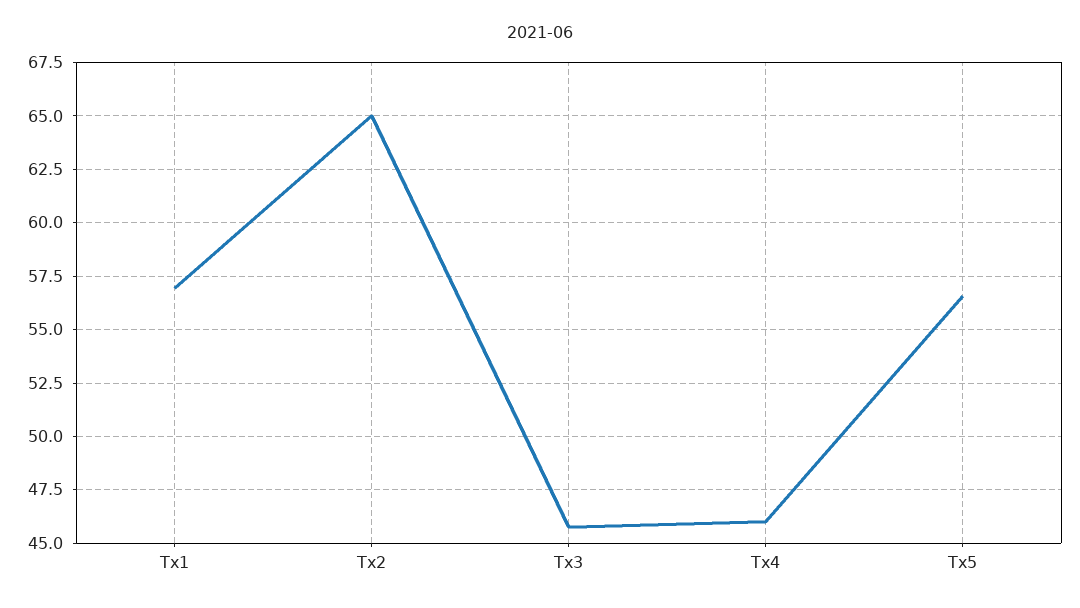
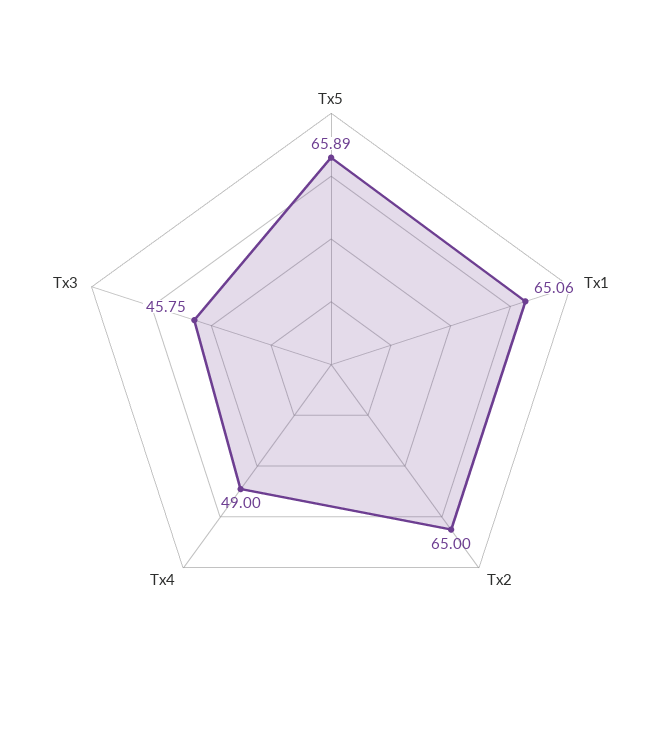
Tx1: 57 -> 65.06
Tx4: 46 -> 49
Tx5: 56.5 -> 65.89

